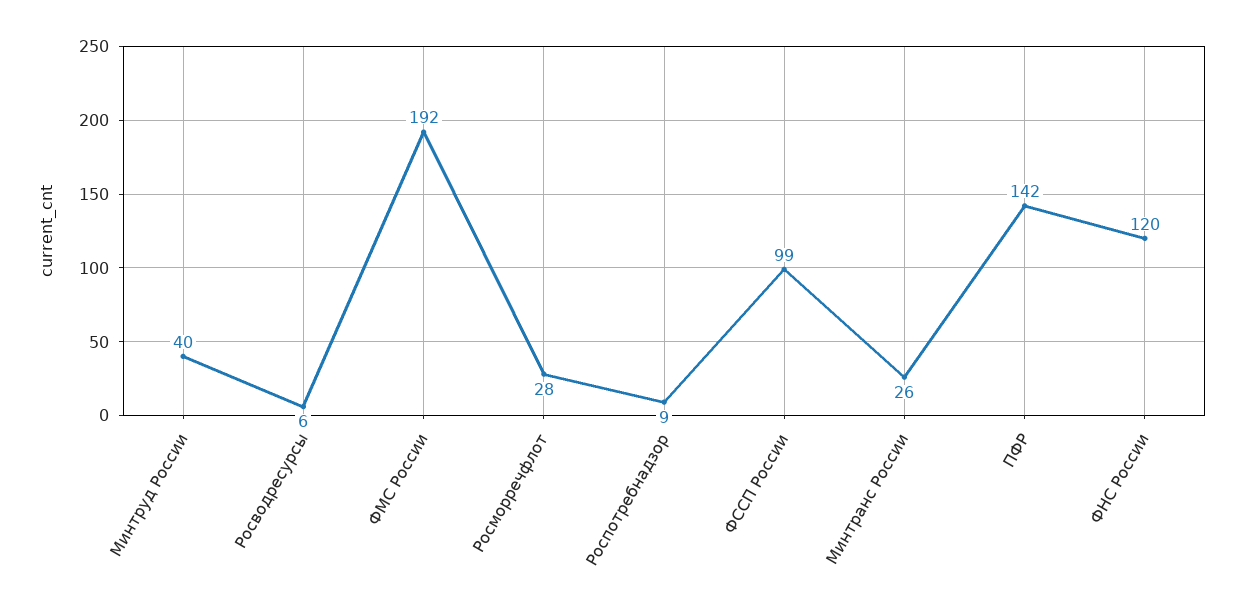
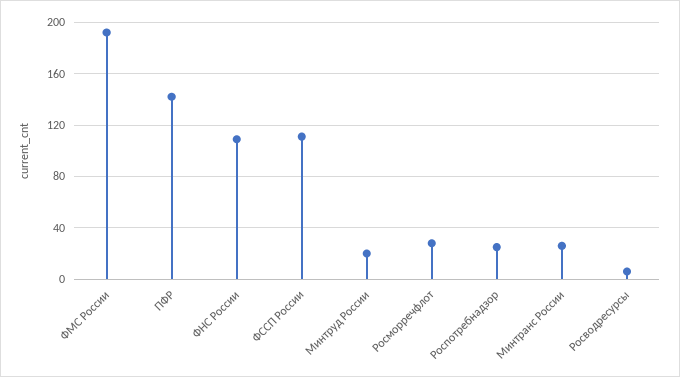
Минтруд России: 40 -> 20
Роспотребнадзор: 9 -> 25
ФССП России: 99 -> 110
ФНС России: 120 -> 110

